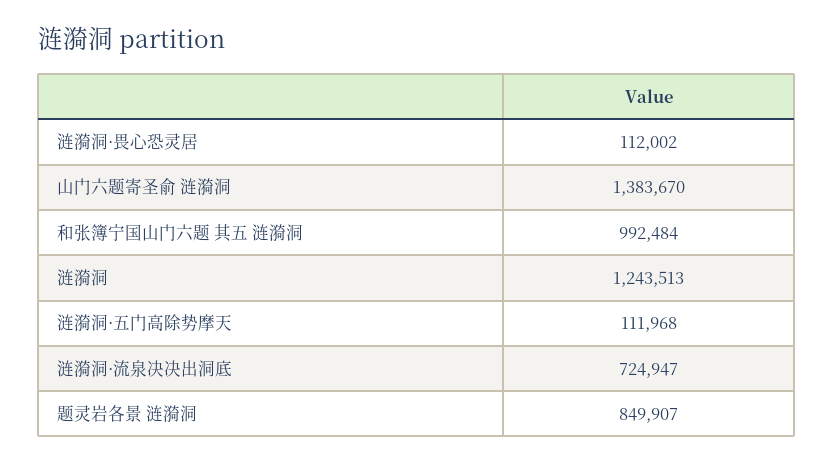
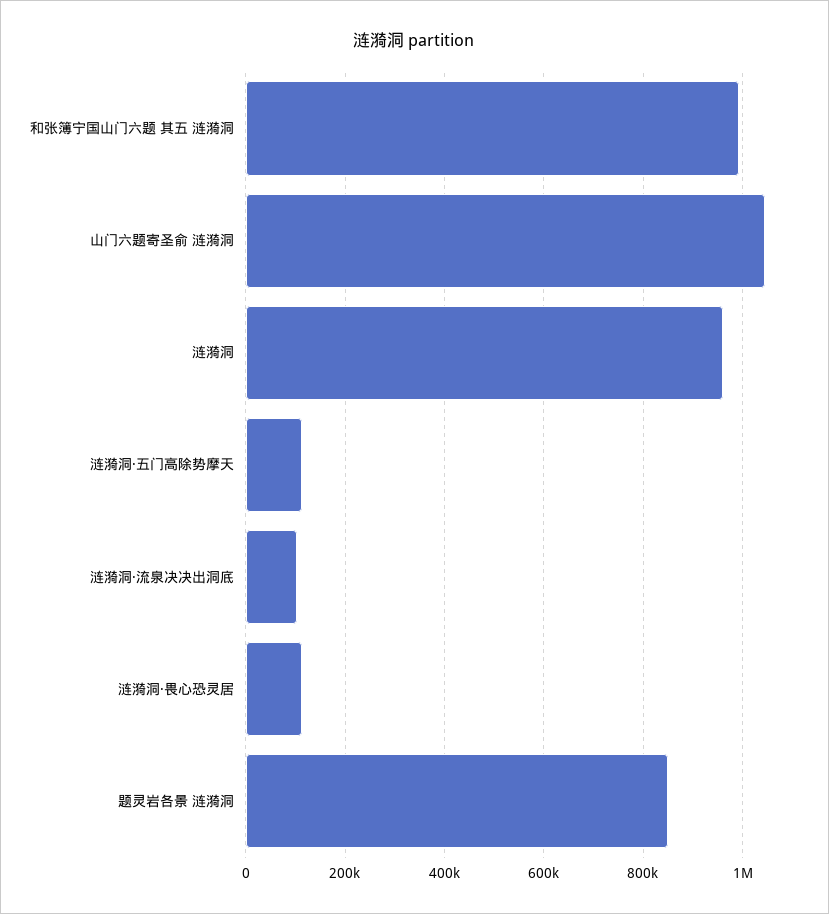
山门六题寄圣俞 涟漪洞: 1383670 -> 1040000
涟漪洞: 1243513 -> 960000
涟漪洞·流泉决决出洞底: 724947 -> 100000

